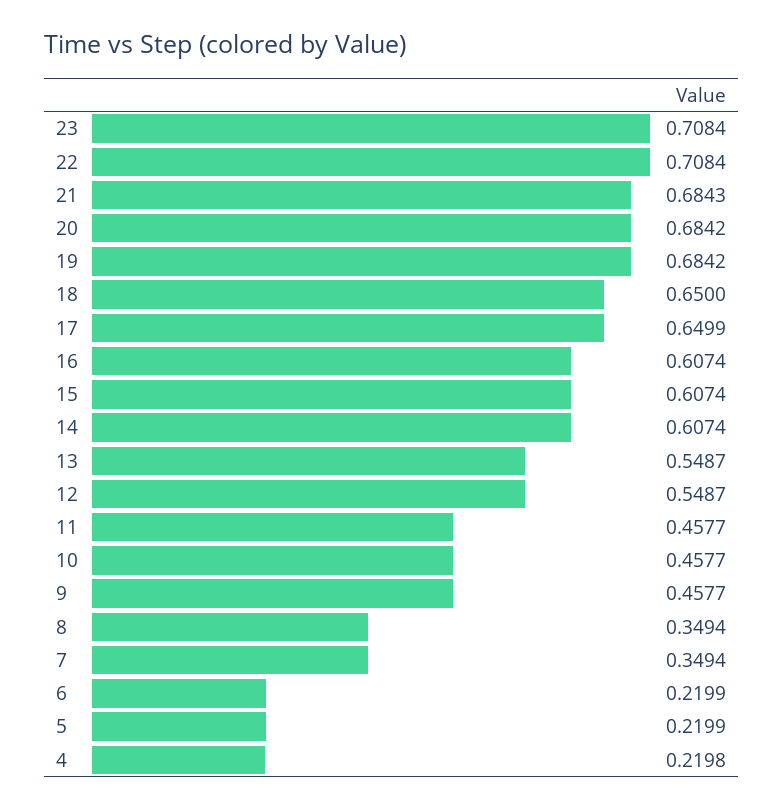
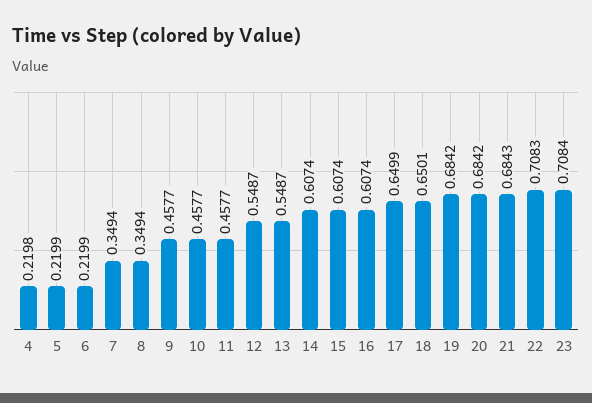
22: 0.7084 -> 0.7083
18: 0.65 -> 0.6501

